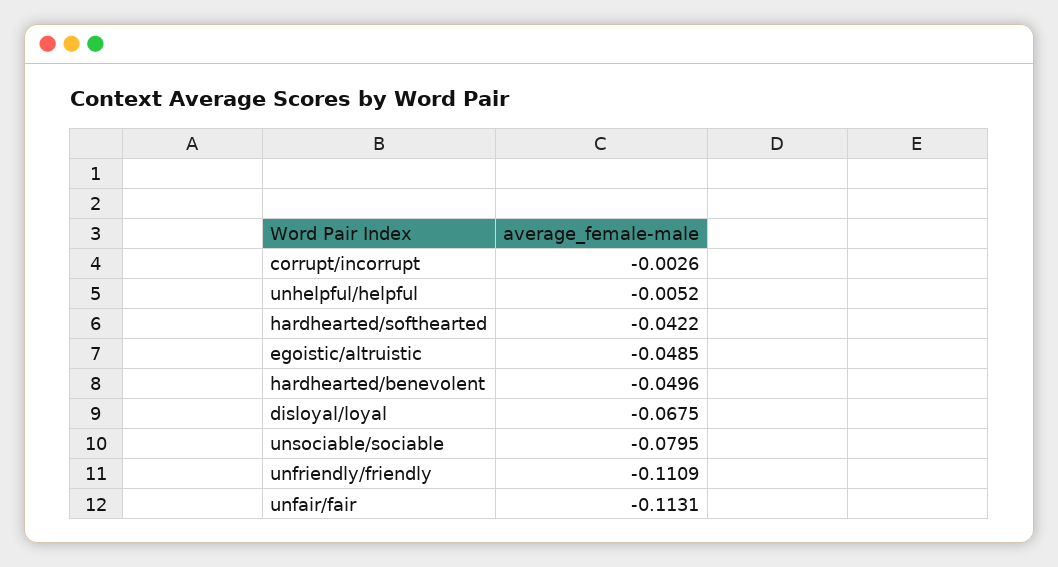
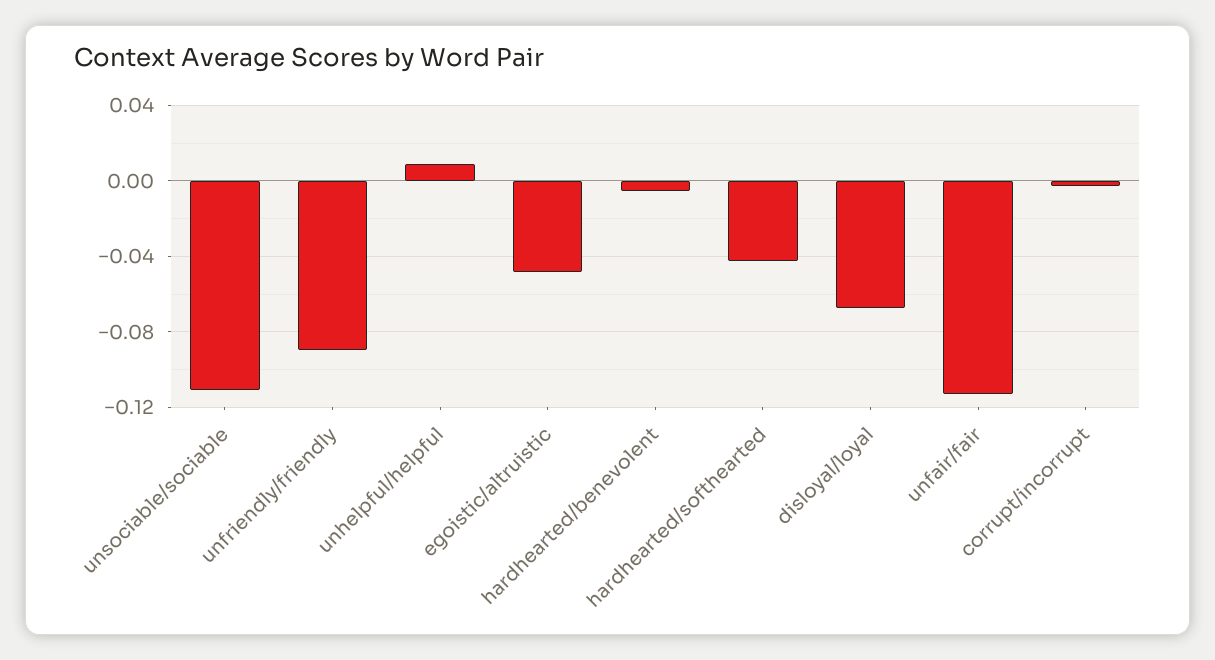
unhelpful/helpful: -0.0052 -> 0.01
hardhearted/benevolent: -0.0496 -> -0.005
unsociable/sociable: -0.0795 -> -0.11
unfriendly/friendly: -0.1109 -> -0.09

